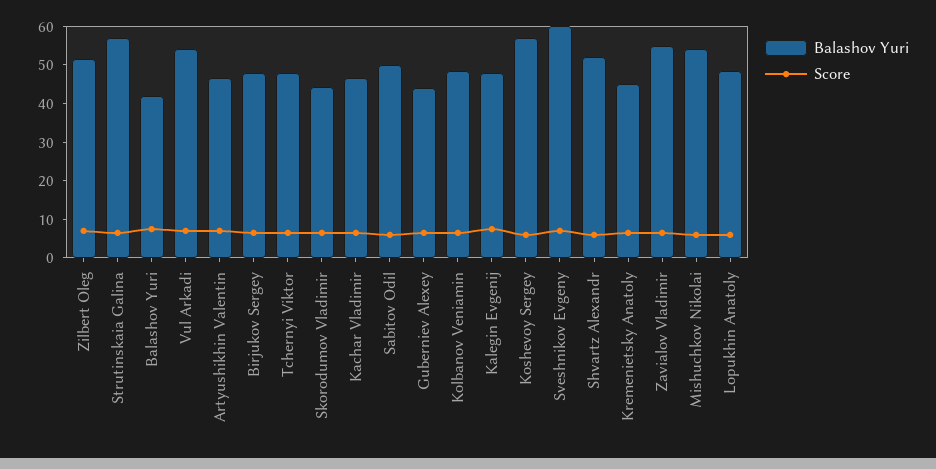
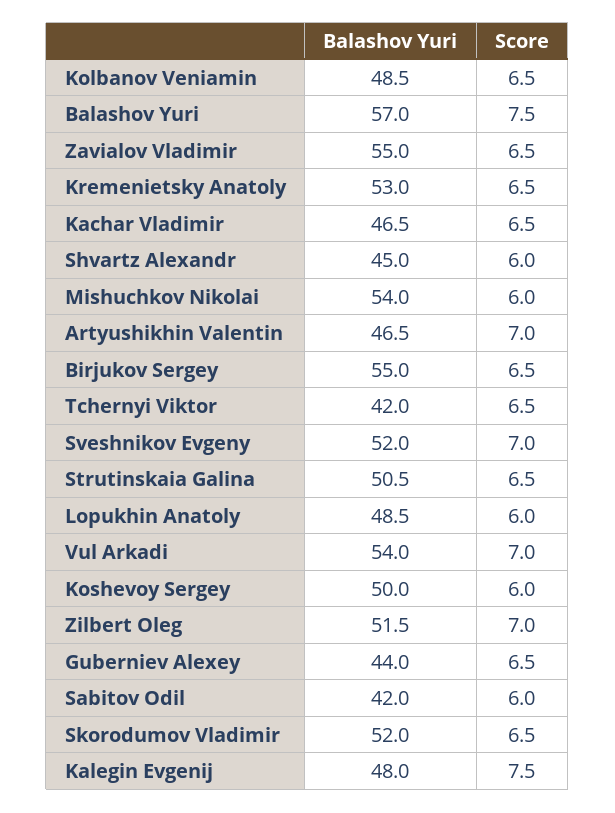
Balashov Yuri, Strutinskaia Galina: 57.5 -> 50.5
Balashov Yuri, Balashov Yuri: 42.5 -> 57
Balashov Yuri, Birjukov Sergey: 47.5 -> 55
Balashov Yuri, Tchernyi Viktor: 47.5 -> 42
Balashov Yuri, Skorodumov Vladimir: 45 -> 52
Balashov Yuri, Sabitov Odil: 50 -> 42
Balashov Yuri, Koshevoy Sergey: 57.5 -> 50
Balashov Yuri, Sveshnikov Evgeny: 60 -> 52
Balashov Yuri, Shvartz Alexandr: 52.5 -> 45
Balashov Yuri, Kremenietsky Anatoly: 45 -> 53

